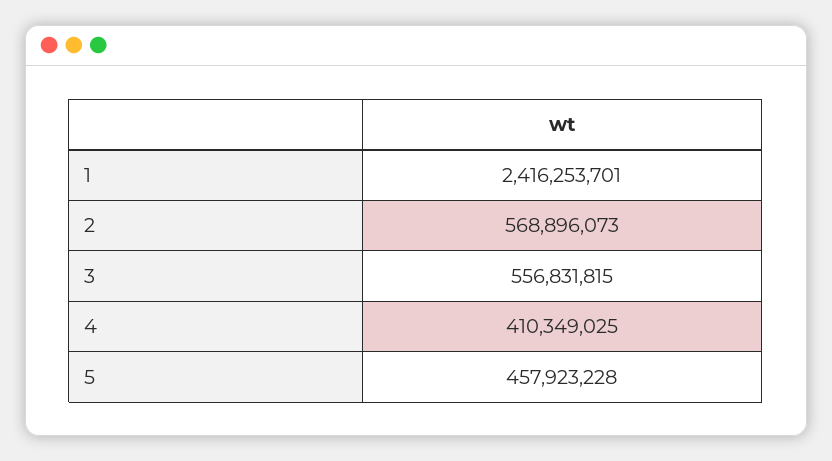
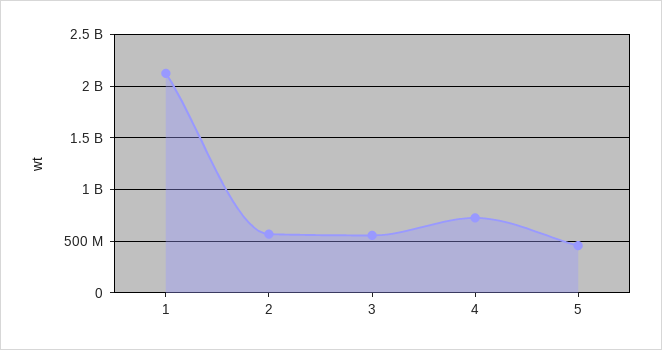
1: 2416253701 -> 2100000000
4: 410349025 -> 700000000

